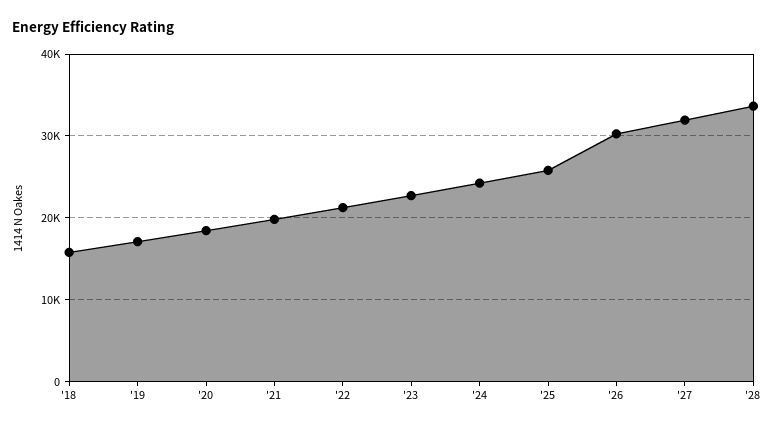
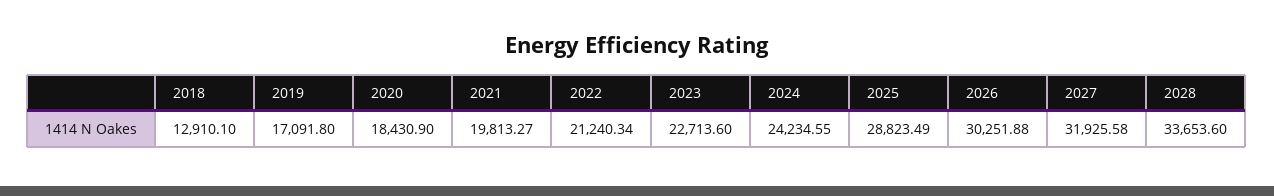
'18: 16000 -> 12910.1
'25: 26000 -> 28823.49

